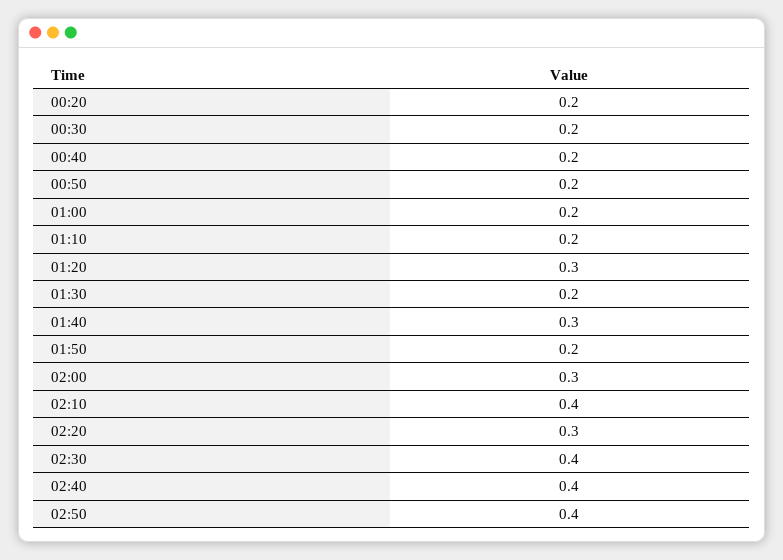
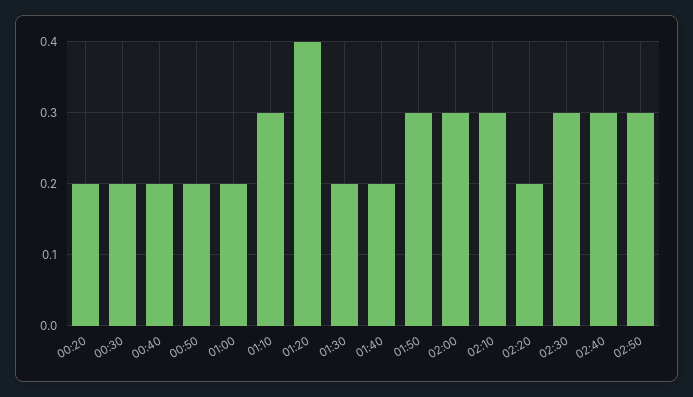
01:10: 0.2 -> 0.3
01:20: 0.3 -> 0.4
01:40: 0.3 -> 0.2
01:50: 0.2 -> 0.3
02:10: 0.4 -> 0.3
02:20: 0.3 -> 0.2
02:30: 0.4 -> 0.3
02:40: 0.4 -> 0.3
02:50: 0.4 -> 0.3

